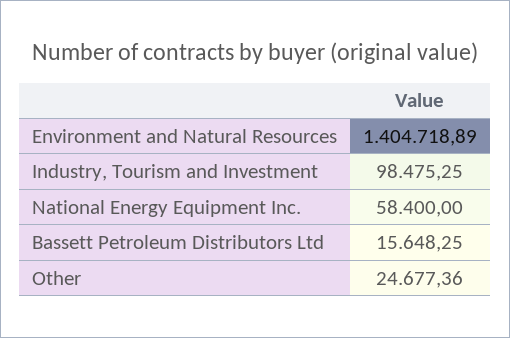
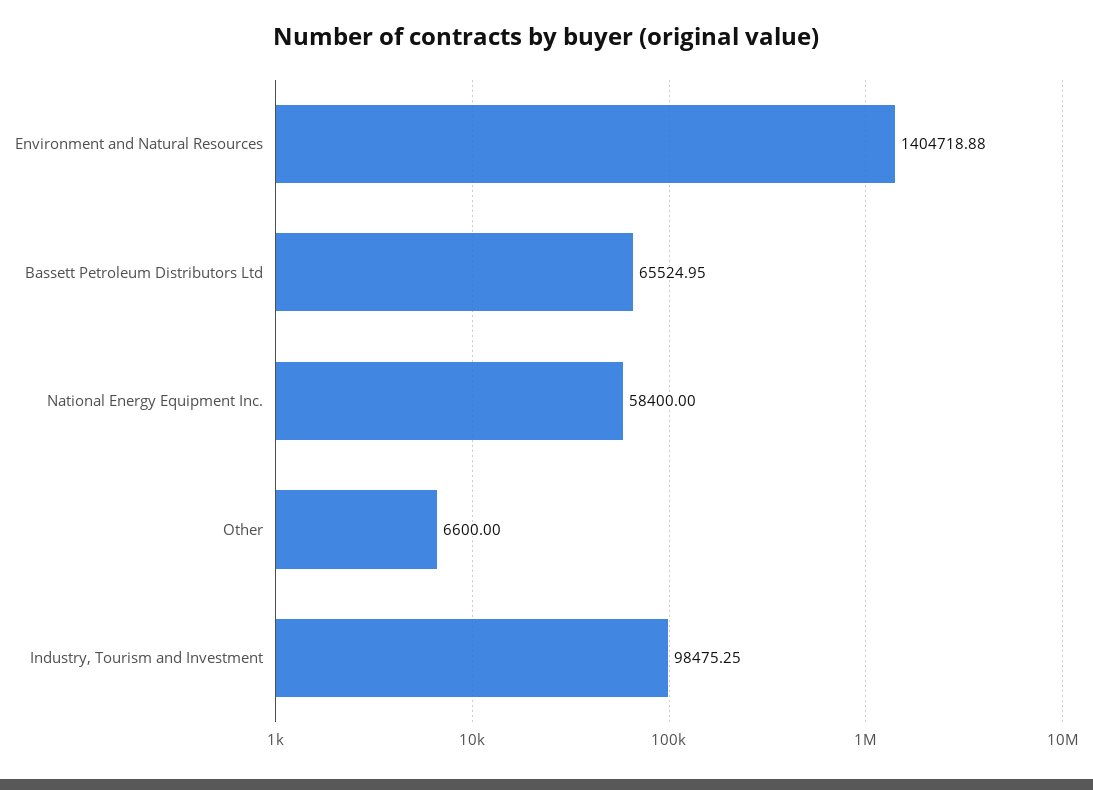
Environment and Natural Resources: 1404718.89 -> 1404718.88
Bassett Petroleum Distributors Ltd: 15648.25 -> 65524.95
Other: 24677.36 -> 6600

